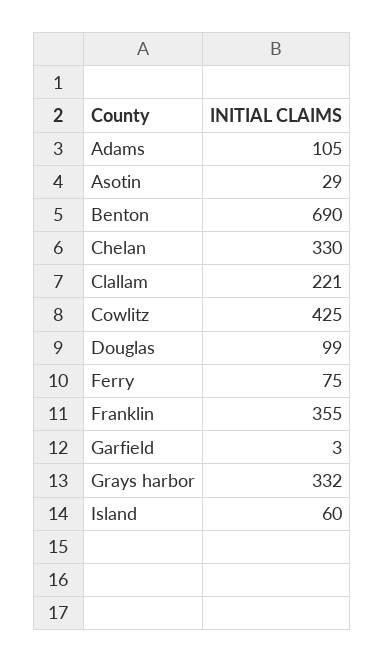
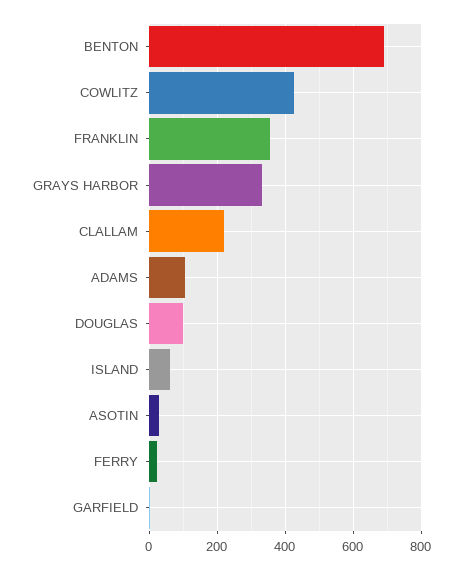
Chelan: 330 -> none
Ferry: 75 -> 20

